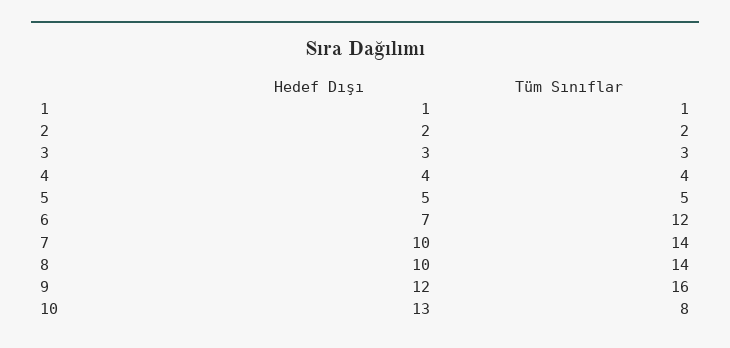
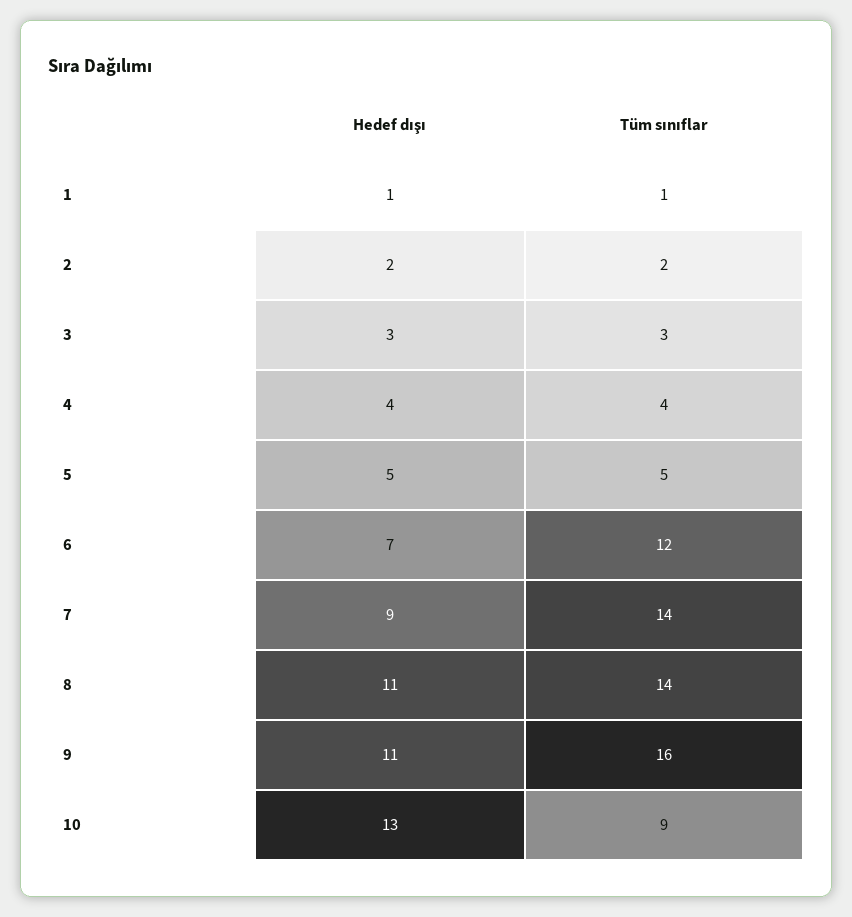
Hedef Dışı, 7: 10 -> 9
Hedef Dışı, 8: 10 -> 11
Hedef Dışı, 9: 12 -> 11
Tüm Sınıflar, 10: 8 -> 9

